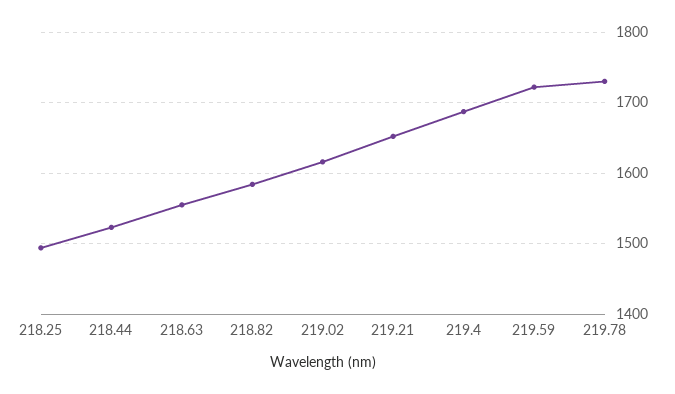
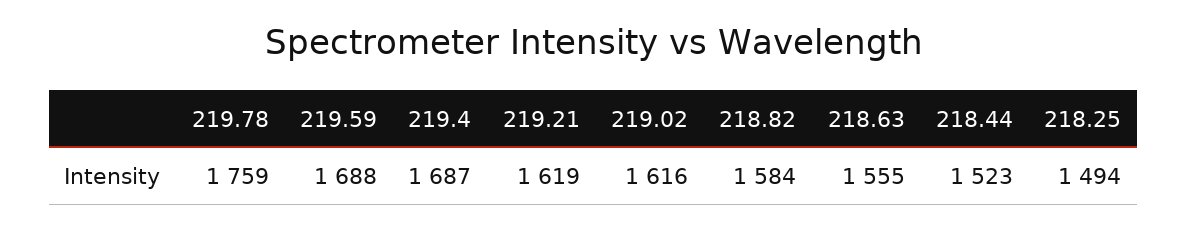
219.21: 1650 -> 1619
219.59: 1720 -> 1688
219.78: 1730 -> 1759

